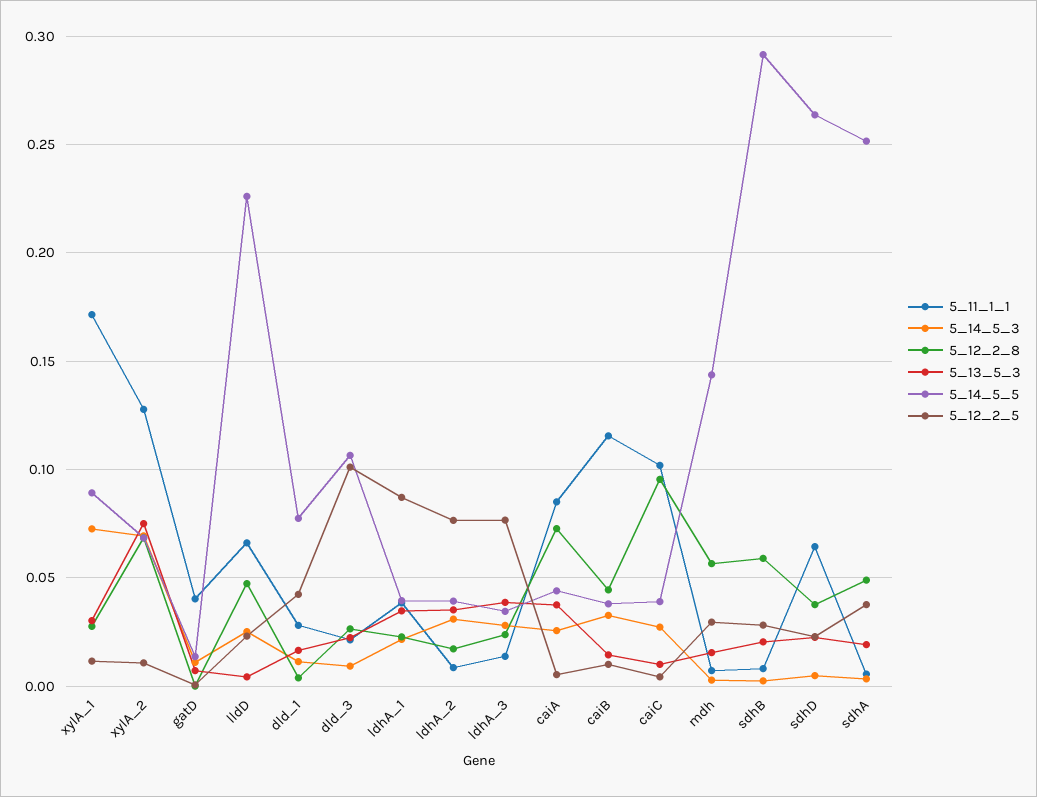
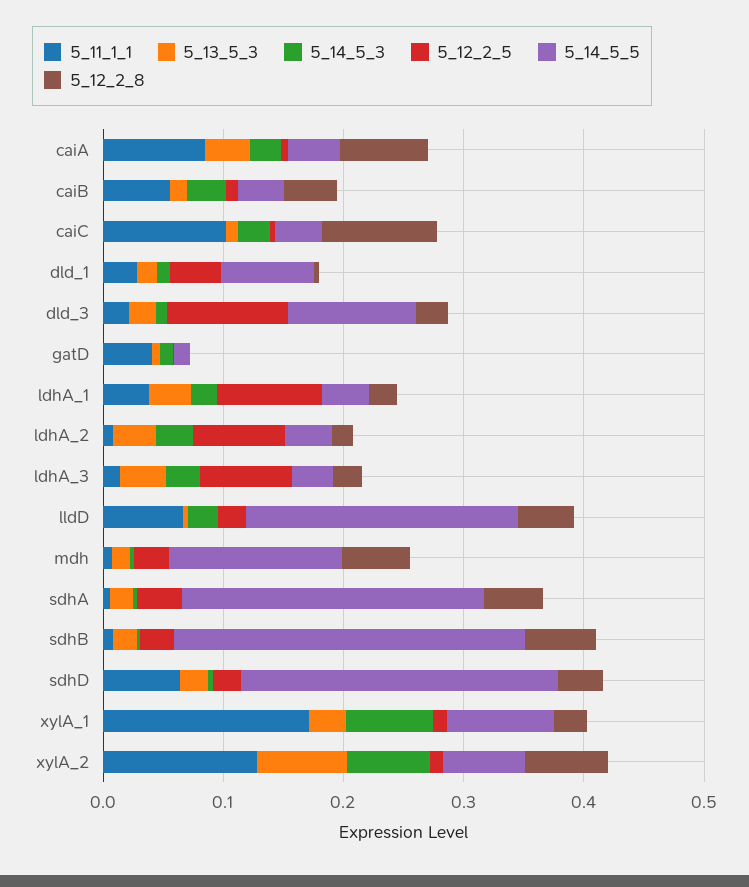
5_11_1_1, caiB: 0.115 -> 0.06

